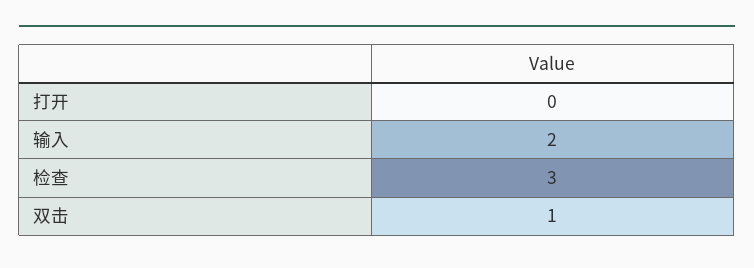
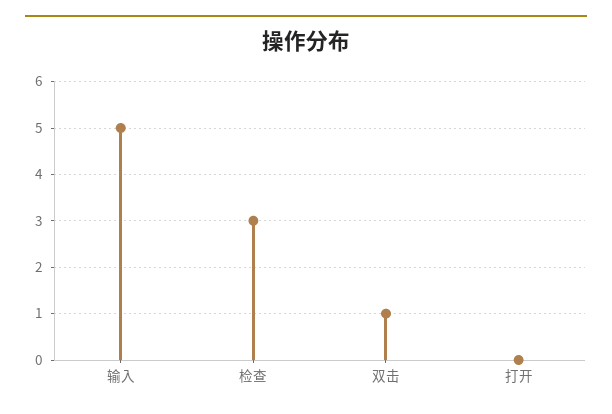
输入: 2 -> 5

